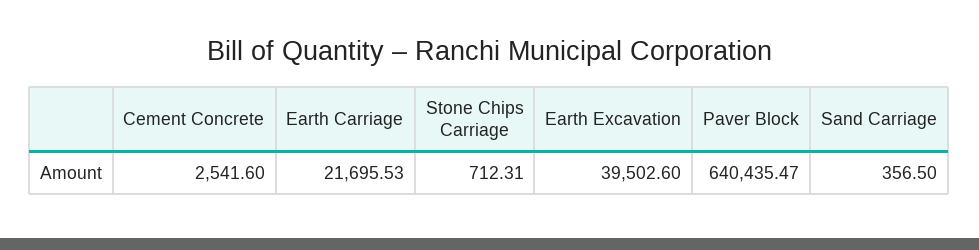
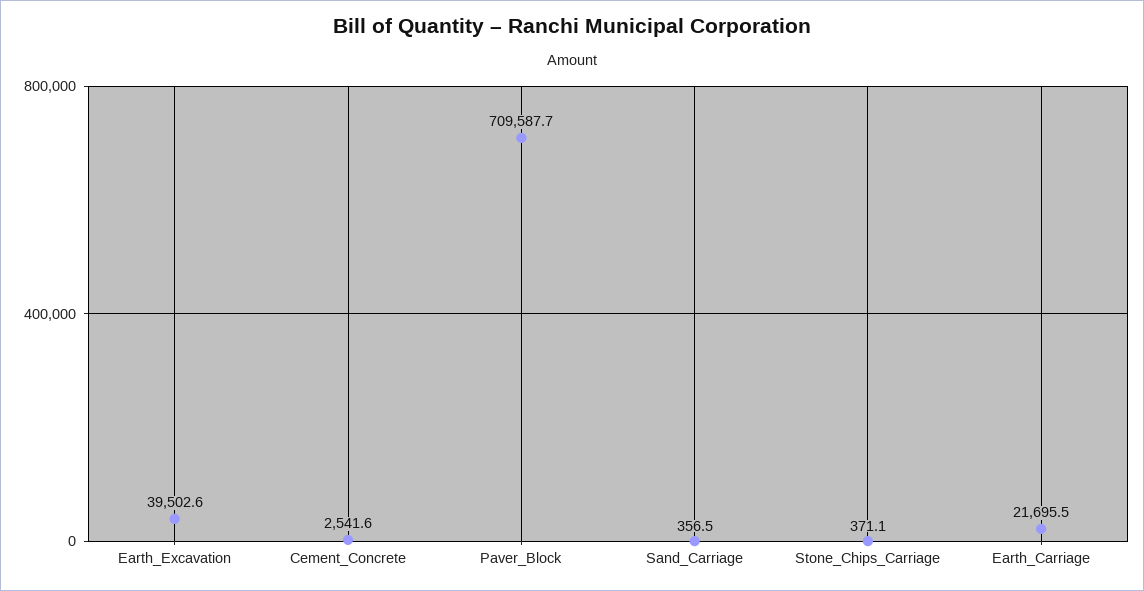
Stone Chips Carriage: 712.31 -> 371.1
Paver Block: 640435.47 -> 709587.7

